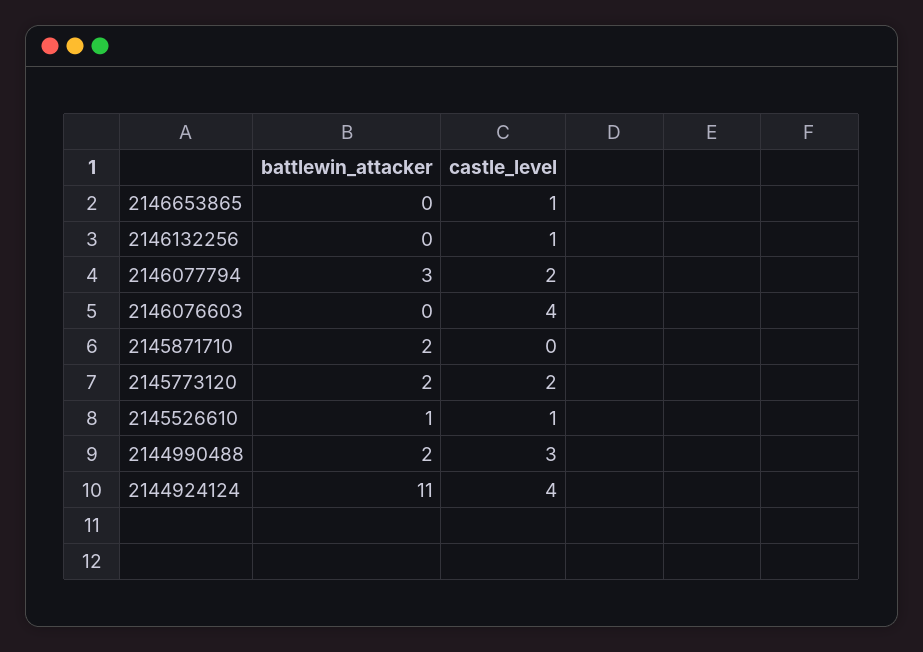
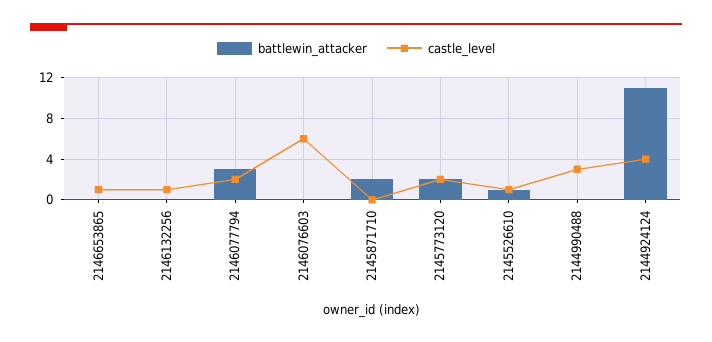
castle_level, 2146076603: 4 -> 6
battlewin_attacker, 2144990488: 2 -> 0

